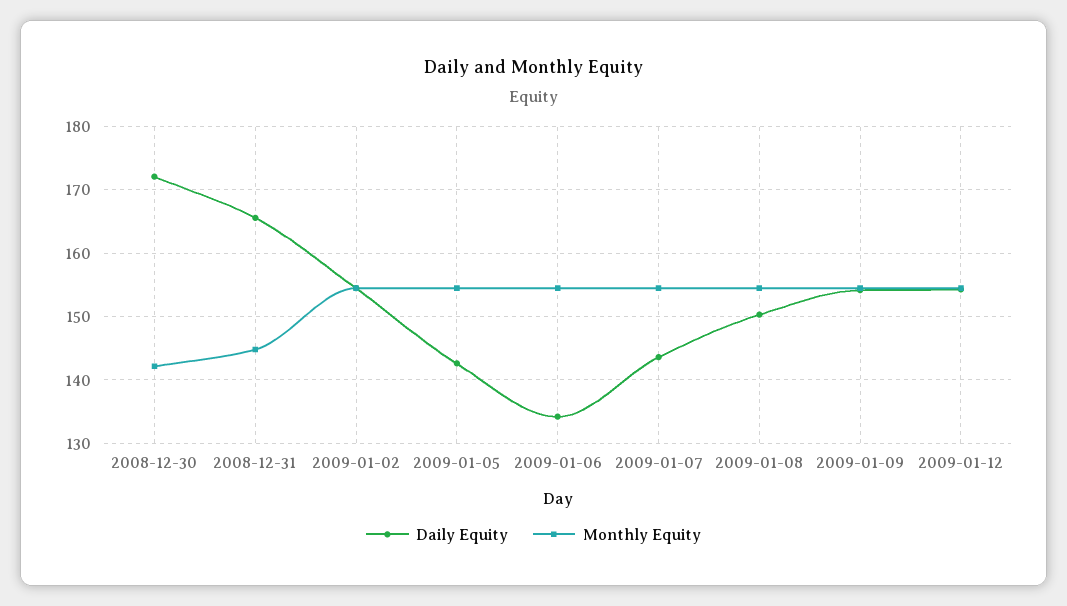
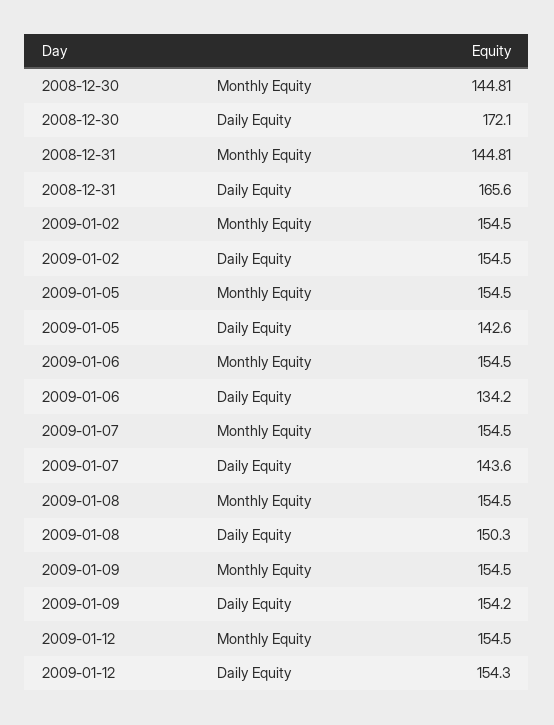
Monthly Equity, 2008-12-30: 142 -> 144.81

